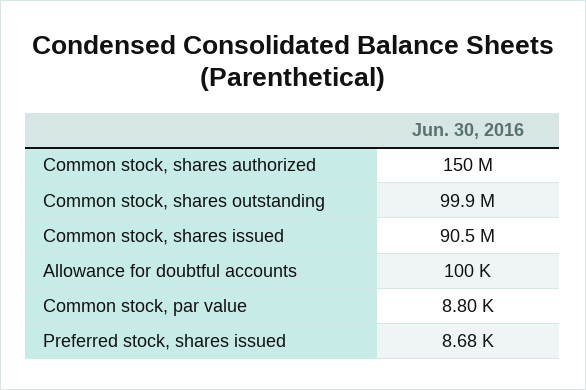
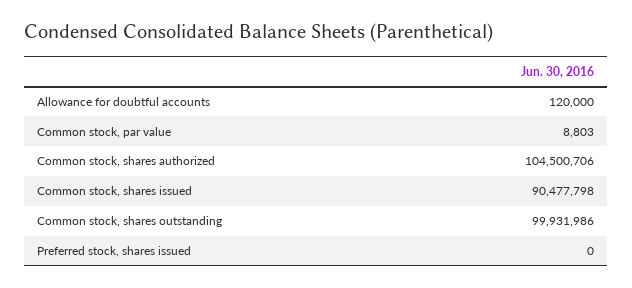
Common stock, shares authorized: 150000000 -> 104500706
Allowance for doubtful accounts: 100000 -> 120000
Preferred stock, shares issued: 8680 -> 0

